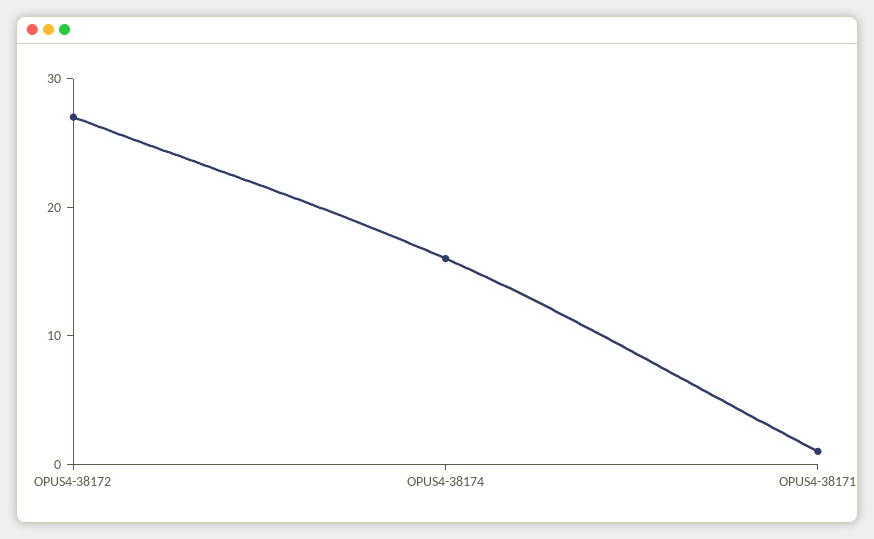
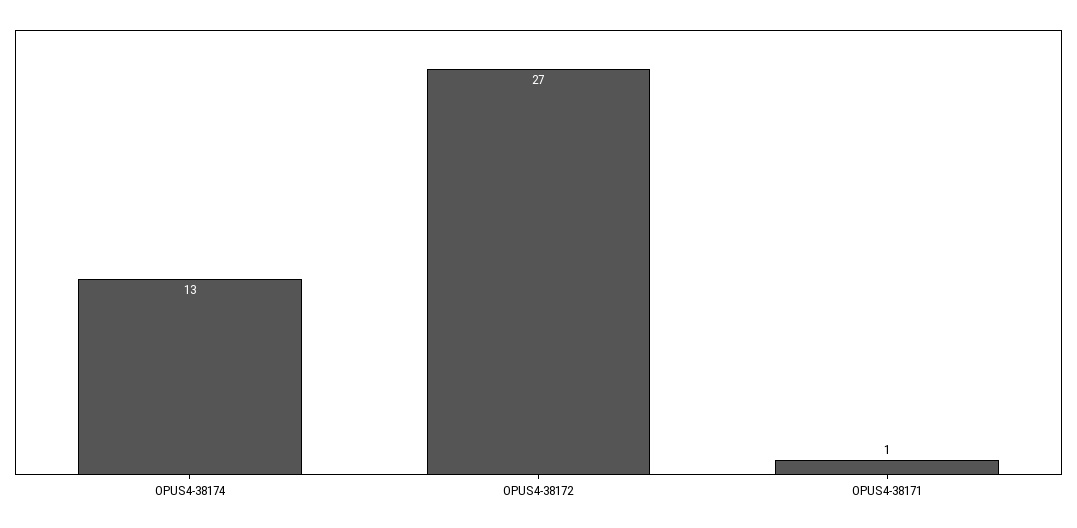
OPUS4-38174: 16 -> 13

